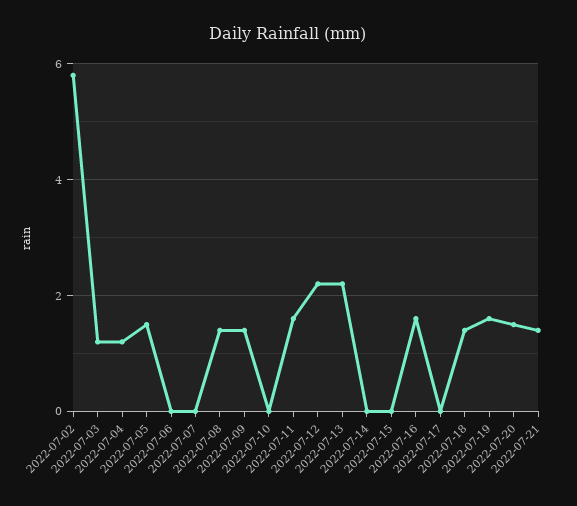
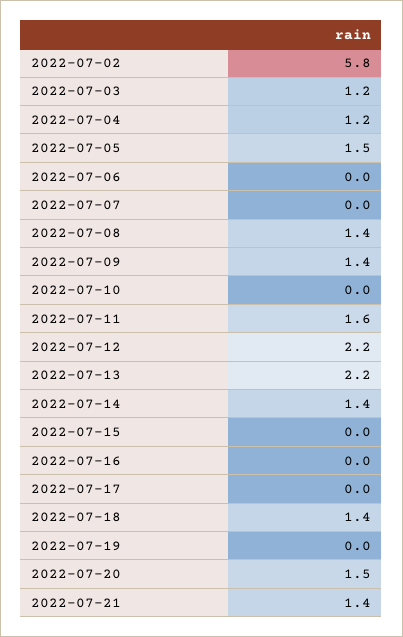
2022-07-14: 0 -> 1.4
2022-07-16: 1.5 -> 0
2022-07-19: 1.5 -> 0

